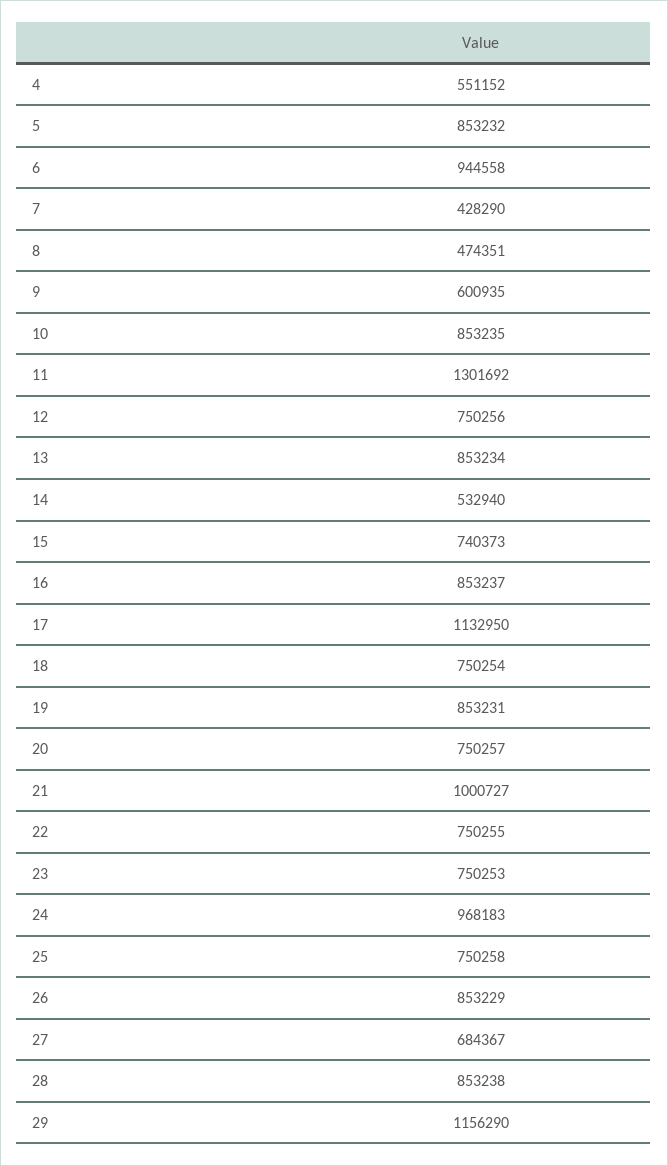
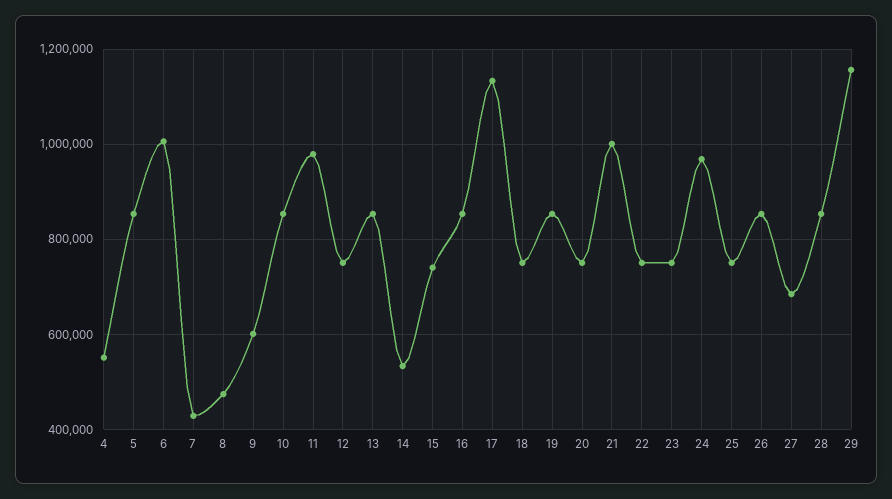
6: 944558 -> 1000000
11: 1301692 -> 980000

